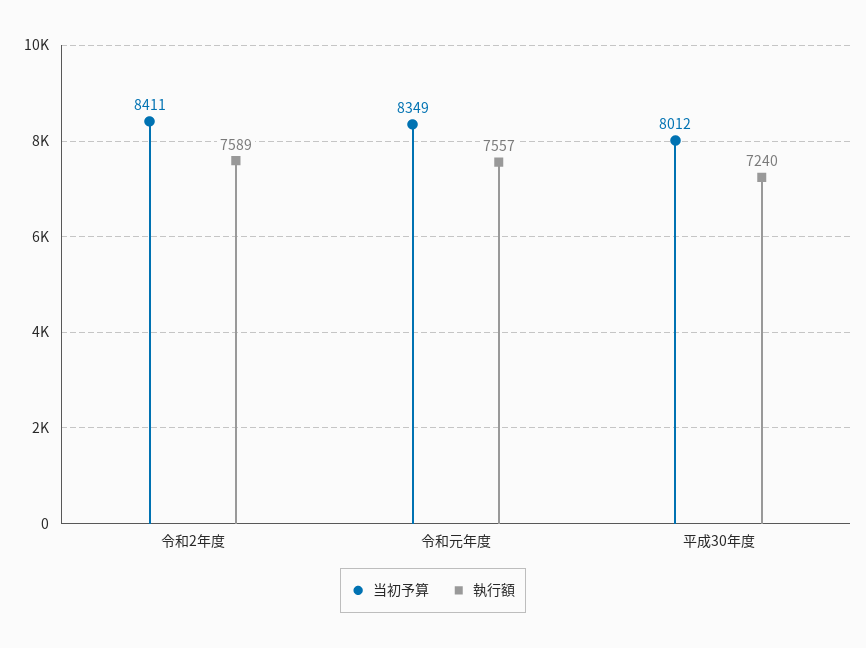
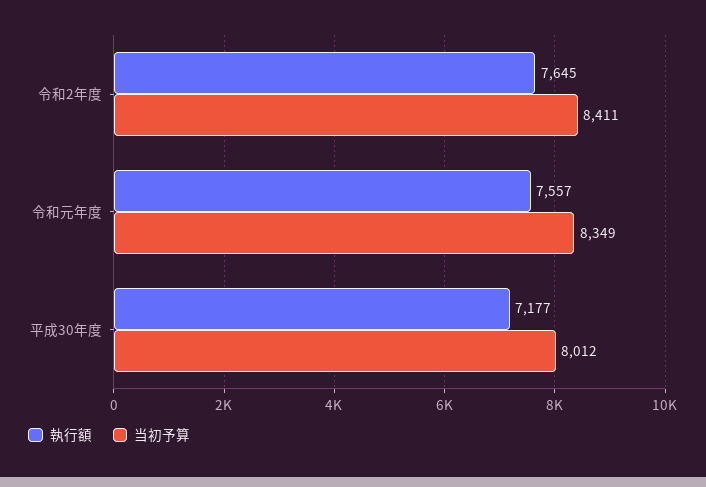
執行額, 令和2年度: 7589 -> 7645
執行額, 平成30年度: 7240 -> 7177

